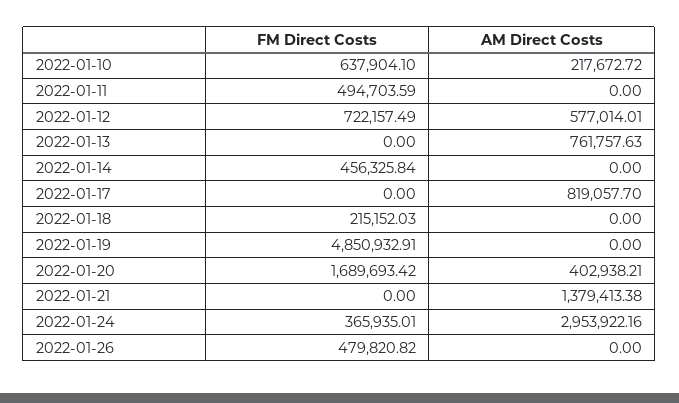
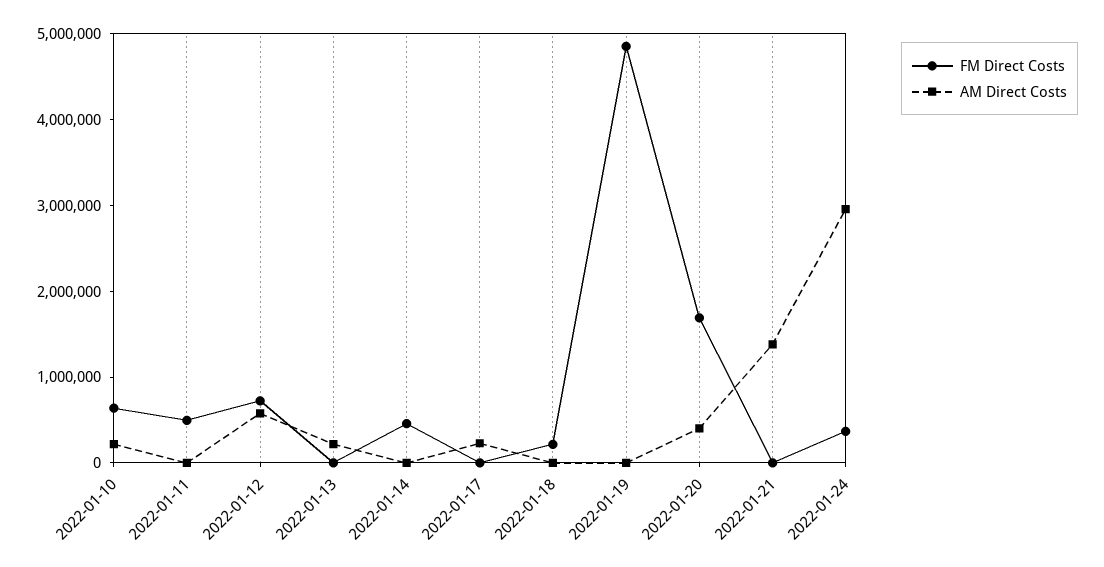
AM Direct Costs, 2022-01-13: 761757.63 -> 200000
AM Direct Costs, 2022-01-17: 819057.7 -> 200000
FM Direct Costs, 2022-01-26: 479820.82 -> none
AM Direct Costs, 2022-01-26: 0 -> none

